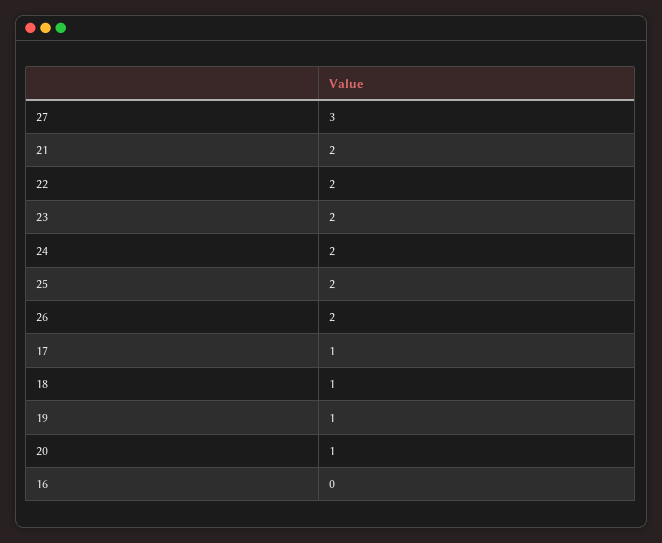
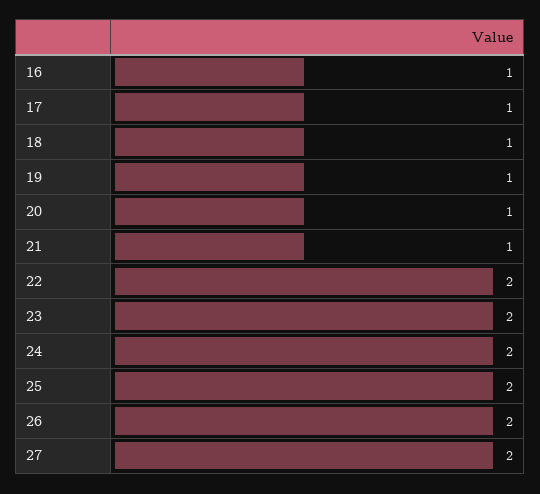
27: 3 -> 2
21: 2 -> 1
16: 0 -> 1

